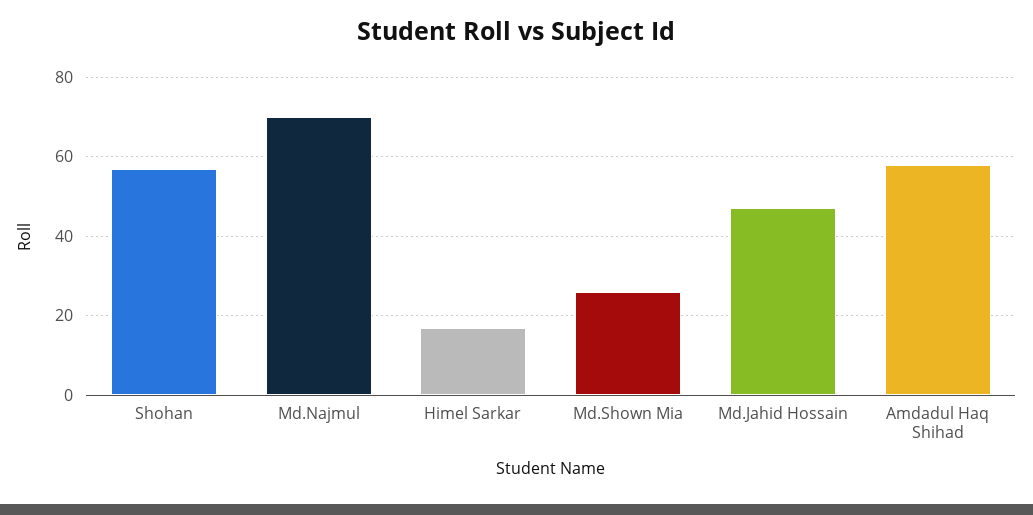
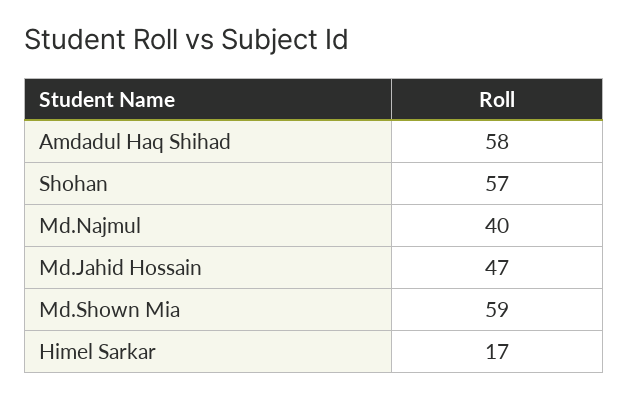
Md.Najmul: 70 -> 40
Md.Shown Mia: 25 -> 59

